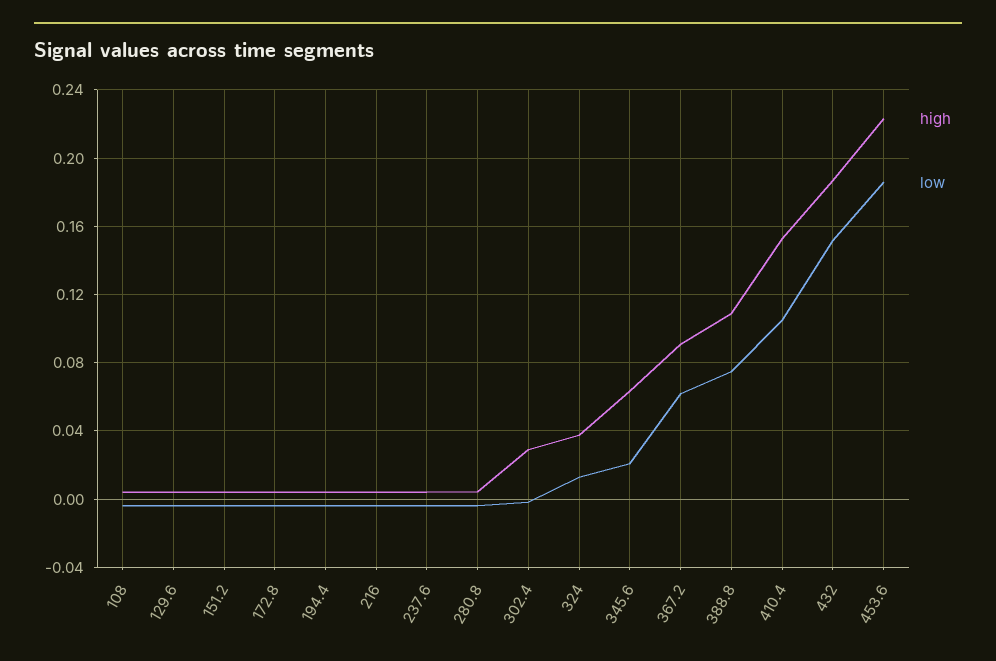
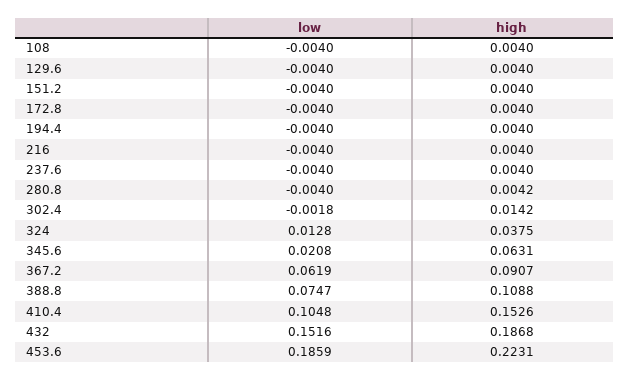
high, 302.4: 0.03 -> 0.0142

